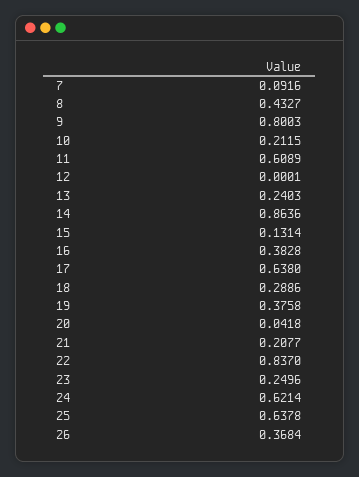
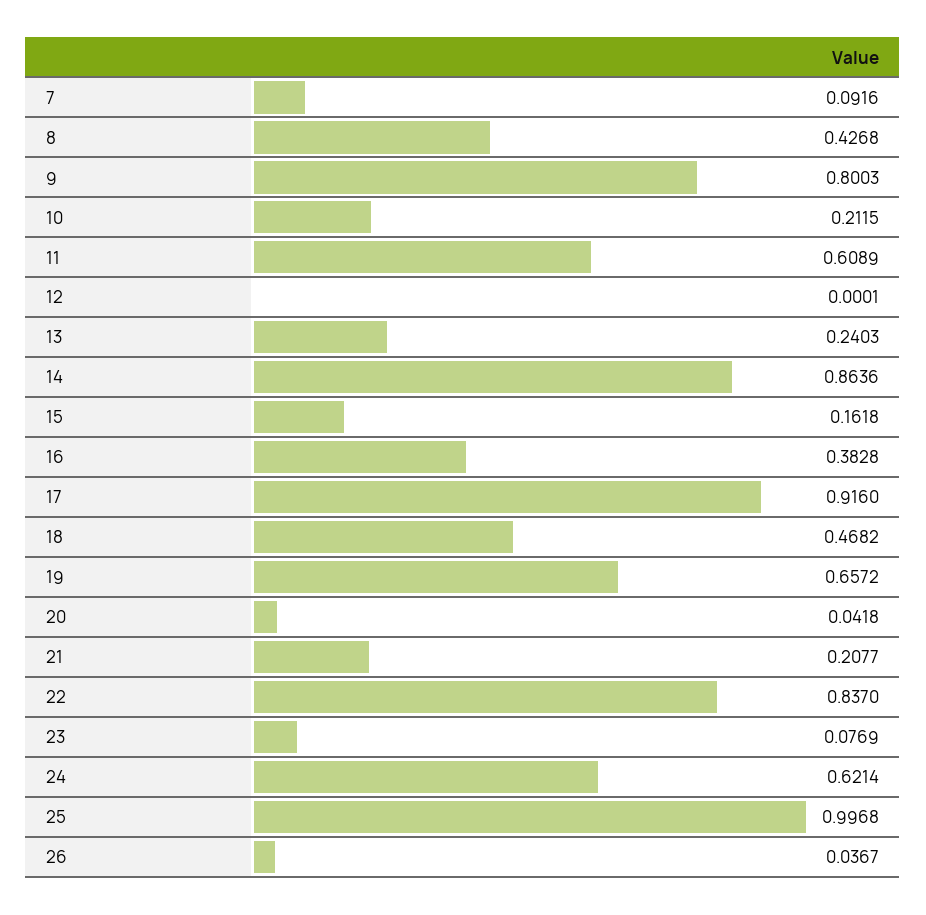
8: 0.4327 -> 0.4268
15: 0.1314 -> 0.1618
17: 0.638 -> 0.916
18: 0.2886 -> 0.4682
19: 0.3758 -> 0.6572
23: 0.2496 -> 0.0769
25: 0.6378 -> 0.9968
26: 0.3684 -> 0.0367

